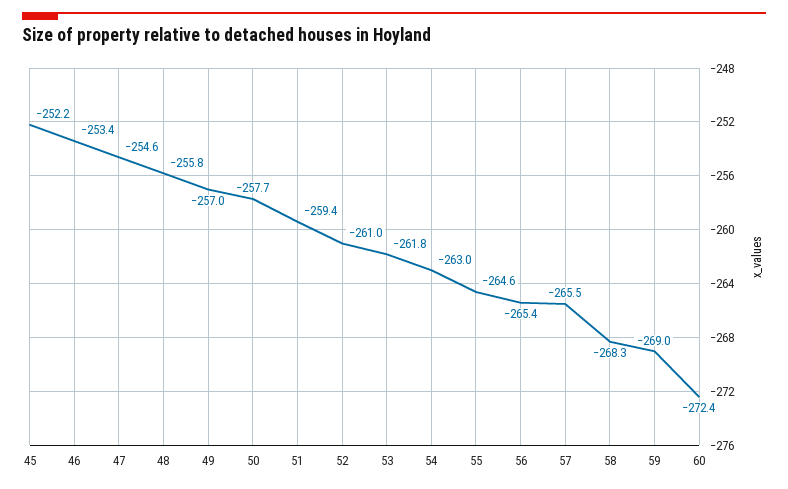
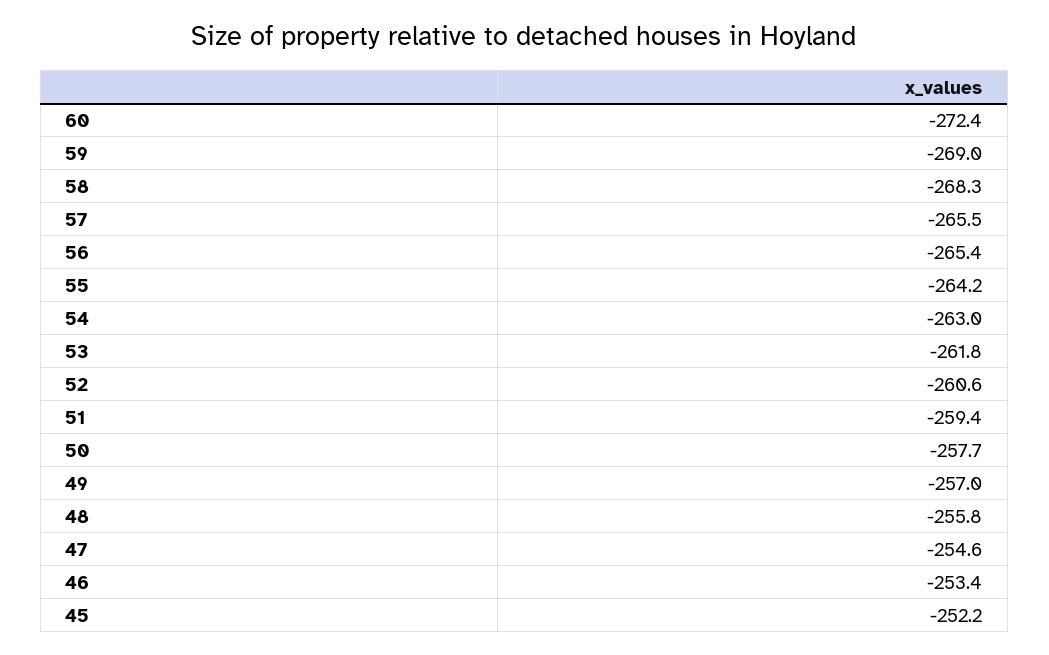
52: -261 -> -260.6
55: -264.6 -> -264.2

